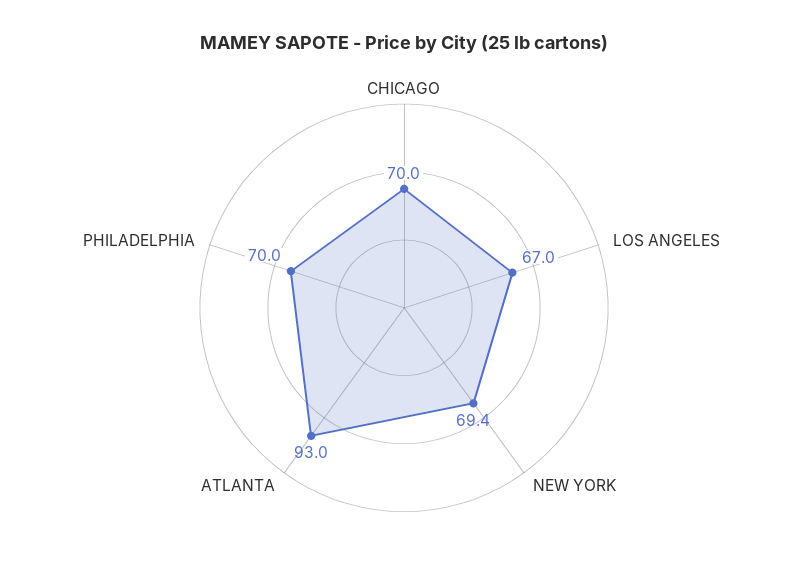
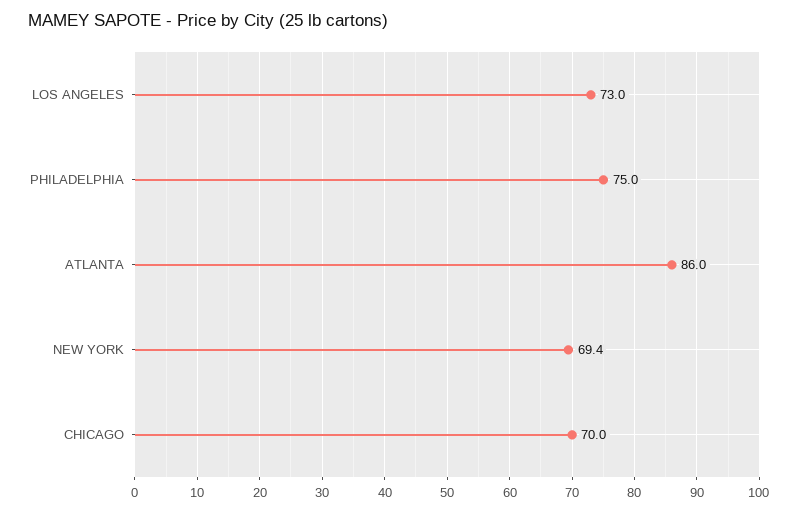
LOS ANGELES: 67 -> 73
ATLANTA: 93 -> 86
PHILADELPHIA: 70 -> 75

